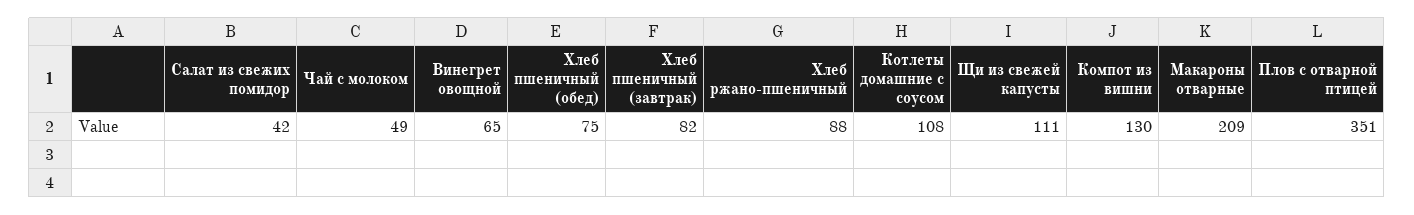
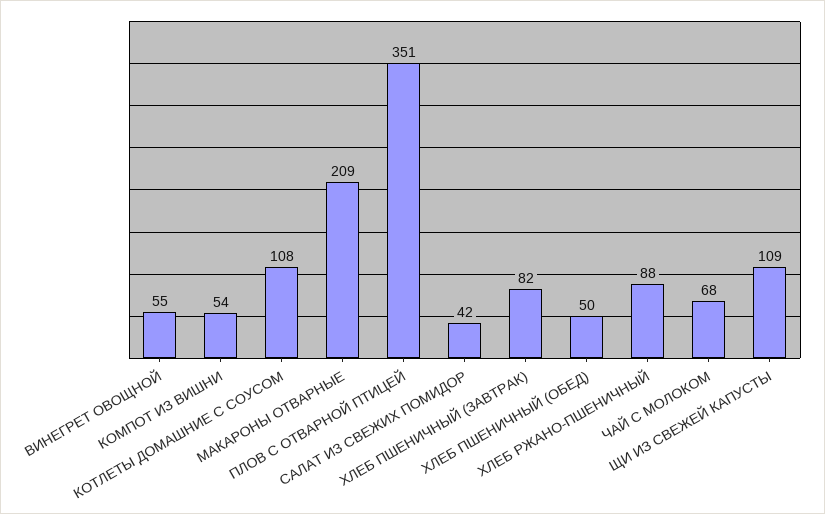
Чай с молоком: 49 -> 68
Винегрет овощной: 65 -> 55
Хлеб пшеничный (обед): 75 -> 50
Щи из свежей капусты: 111 -> 109
Компот из вишни: 130 -> 54

